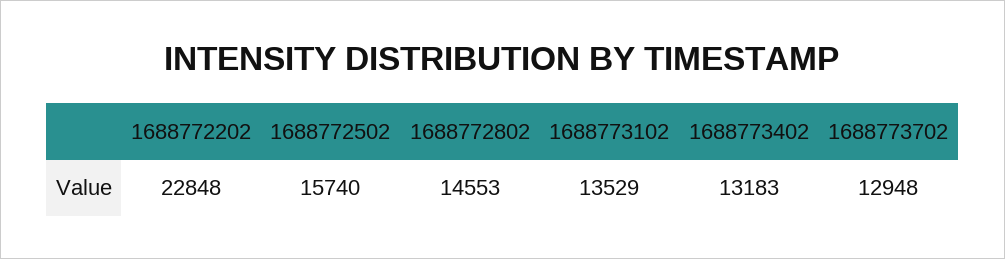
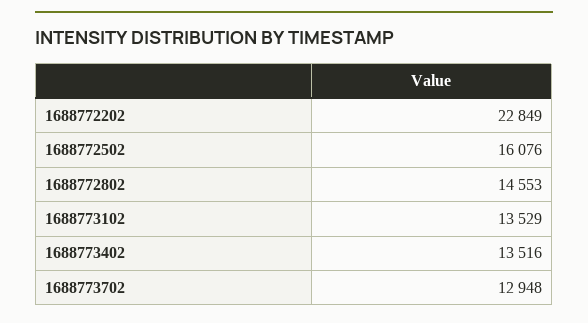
1688772202: 22848 -> 22849
1688772502: 15740 -> 16076
1688773402: 13183 -> 13516

